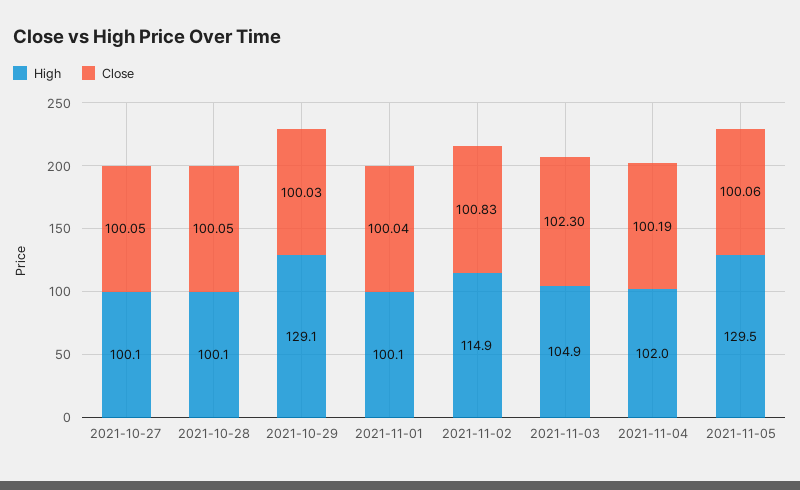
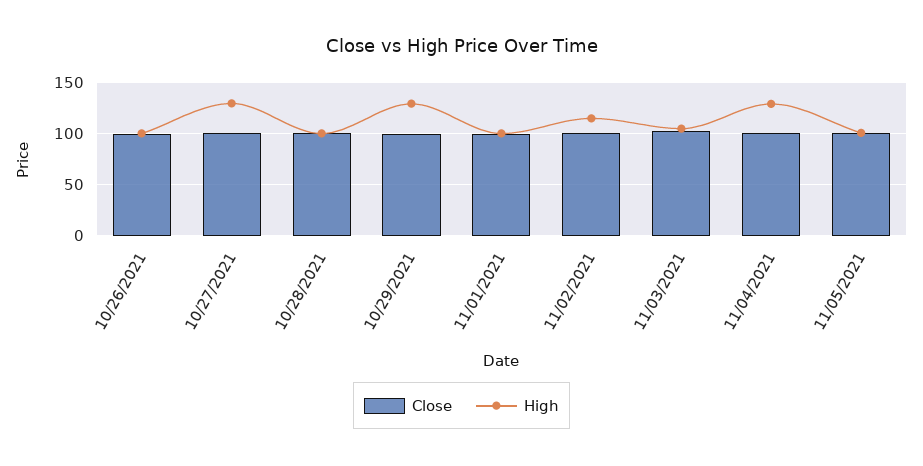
High, 2021-10-27: 100.1 -> 130
High, 2021-11-04: 102 -> 130
High, 2021-11-05: 129.5 -> 100
Close, 10/26/2021: none -> 100
High, 10/26/2021: none -> 100

